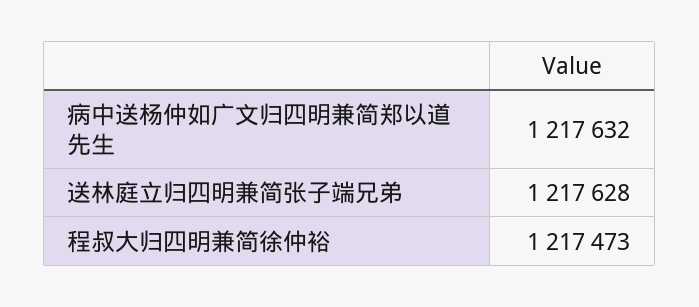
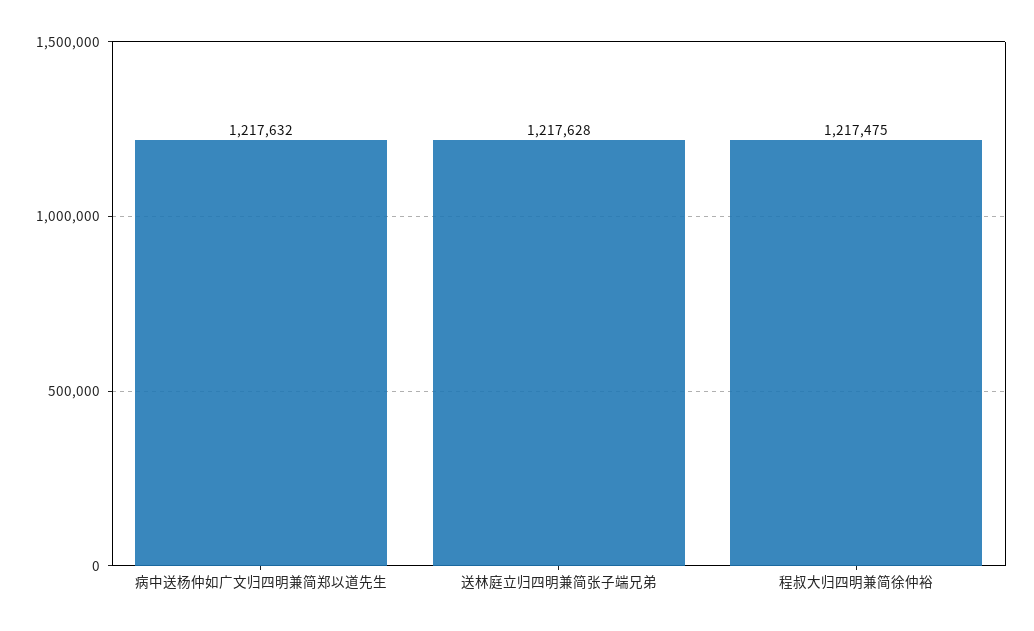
程叔大归四明兼简徐仲裕: 1217473 -> 1217475

